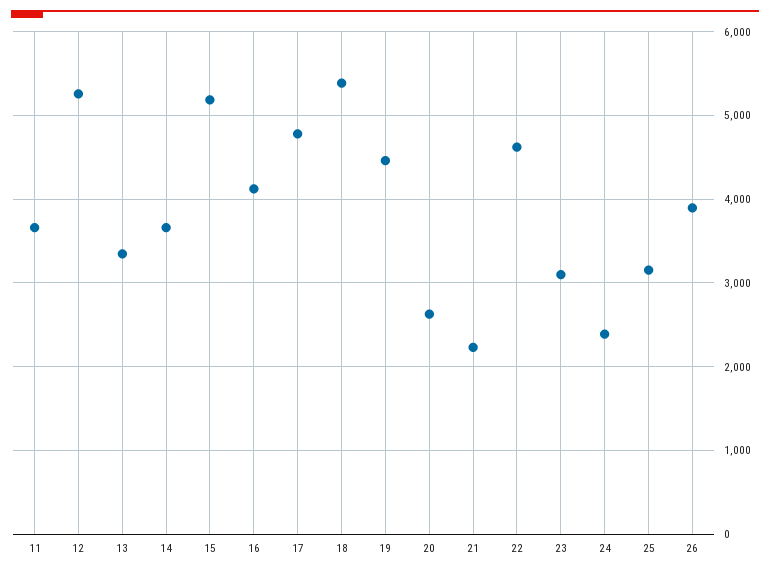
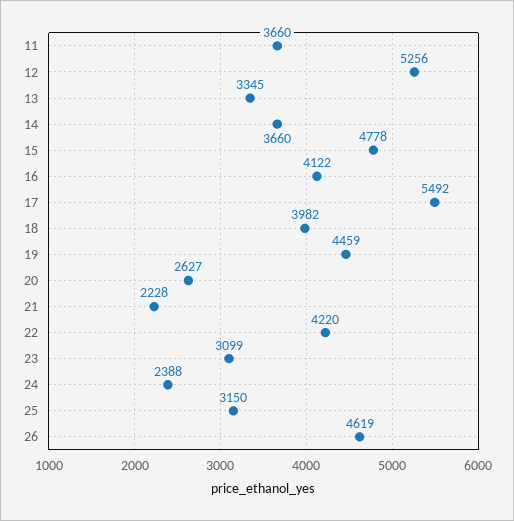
15: 5200 -> 4778
17: 4800 -> 5492
18: 5400 -> 3982
22: 4600 -> 4220
26: 3900 -> 4619

